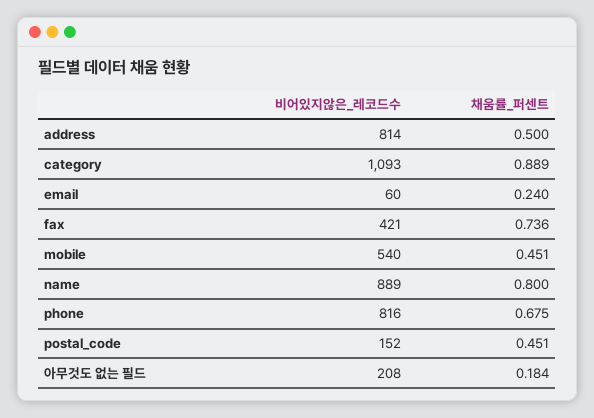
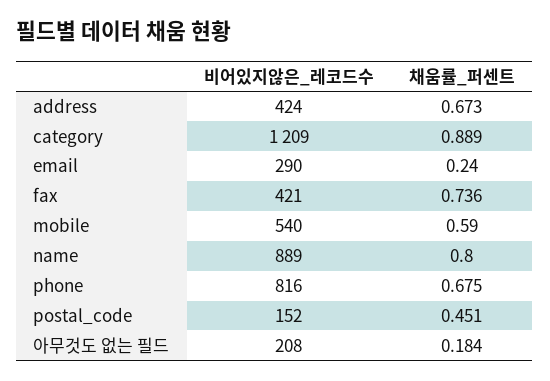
비어있지않은_레코드수, address: 814 -> 424
채움률_퍼센트, address: 0.5 -> 0.673
비어있지않은_레코드수, category: 1093 -> 1209
비어있지않은_레코드수, email: 60 -> 290
채움률_퍼센트, mobile: 0.451 -> 0.59

